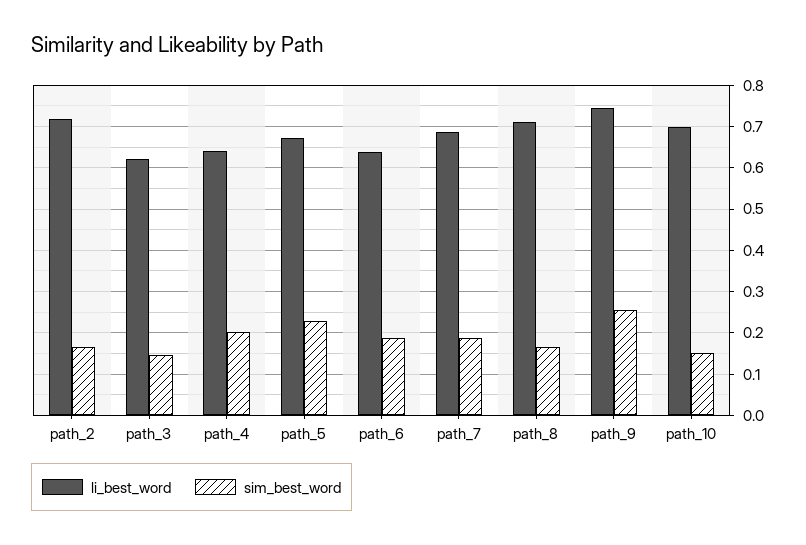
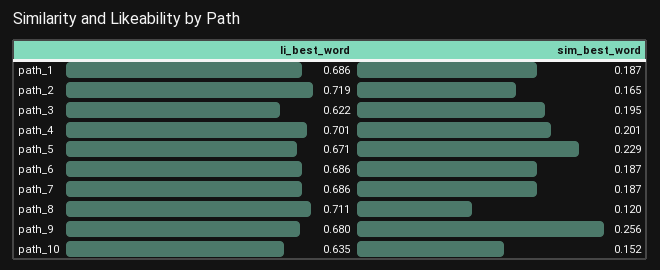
sim_best_word, path_3: 0.14 -> 0.195
li_best_word, path_4: 0.64 -> 0.701
li_best_word, path_6: 0.64 -> 0.686
sim_best_word, path_8: 0.16 -> 0.12
li_best_word, path_9: 0.74 -> 0.68
li_best_word, path_10: 0.7 -> 0.635
li_best_word, path_1: none -> 0.686
sim_best_word, path_1: none -> 0.187

